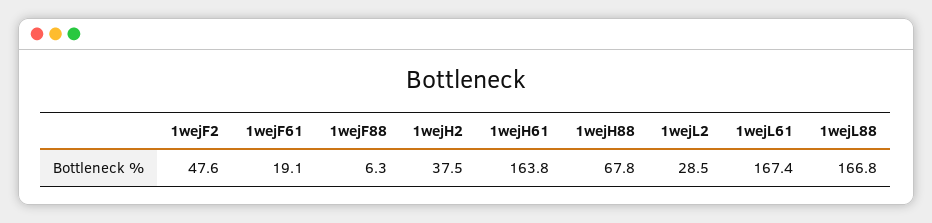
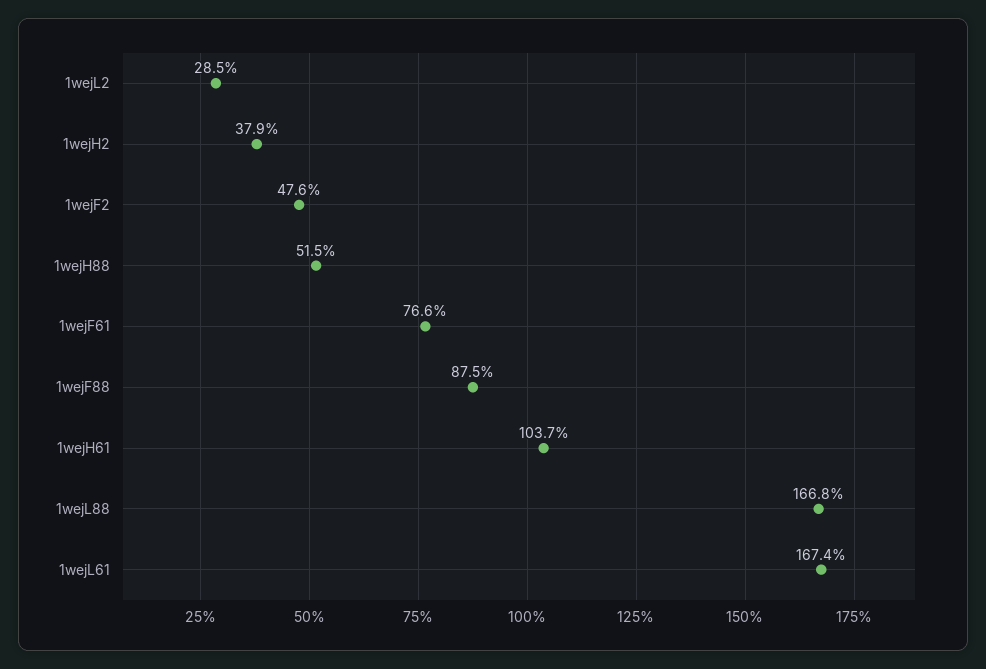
1wejF61: 19.1 -> 76.6
1wejF88: 6.3 -> 87.5
1wejH2: 37.5 -> 37.9
1wejH61: 163.8 -> 103.7
1wejH88: 67.8 -> 51.5

